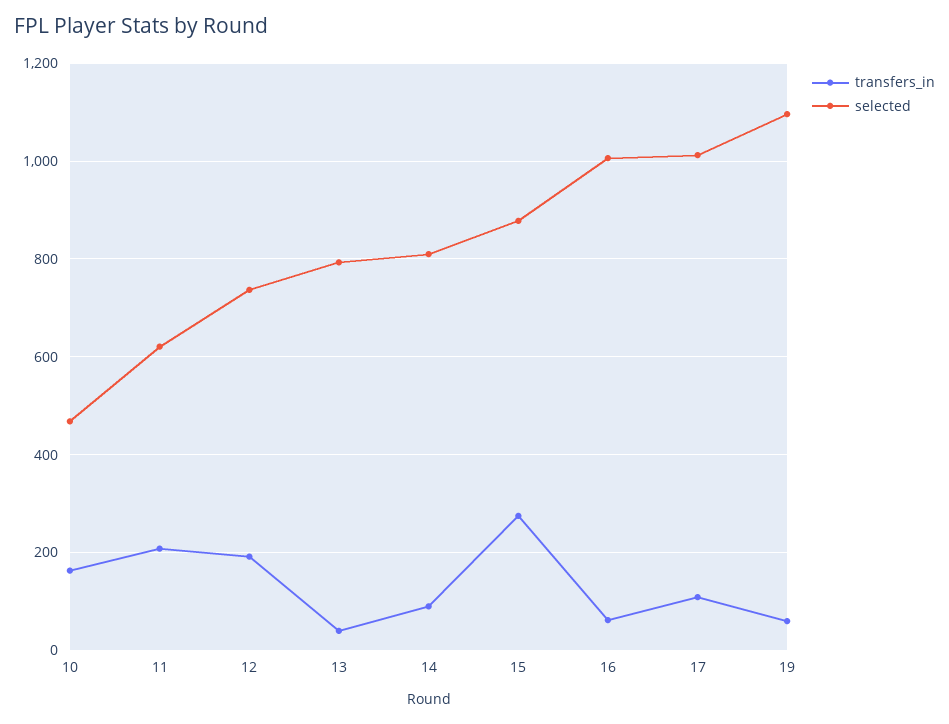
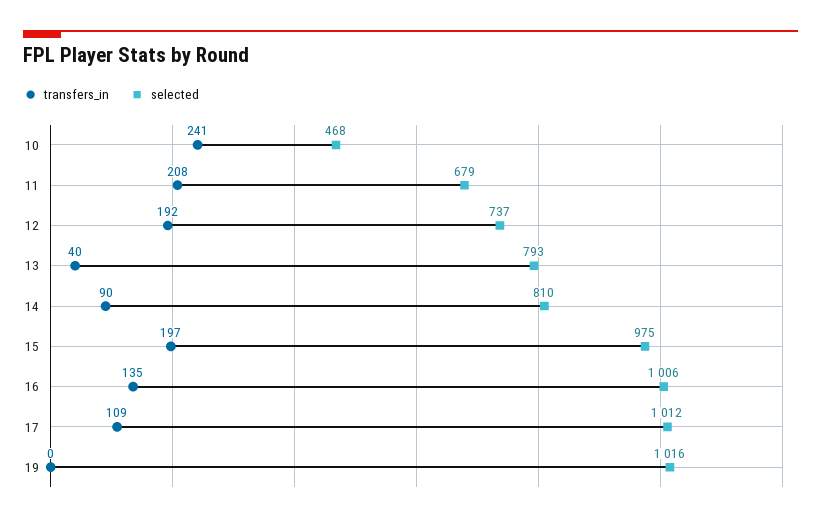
transfers_in, 10: 160 -> 241
selected, 11: 620 -> 679
transfers_in, 15: 280 -> 197
selected, 15: 880 -> 975
transfers_in, 16: 60 -> 135
transfers_in, 19: 60 -> 0
selected, 19: 1100 -> 1016

